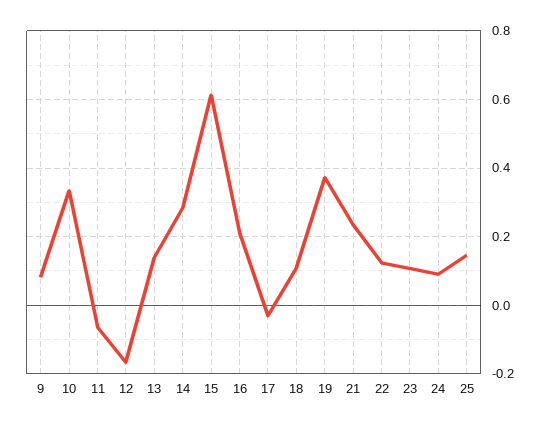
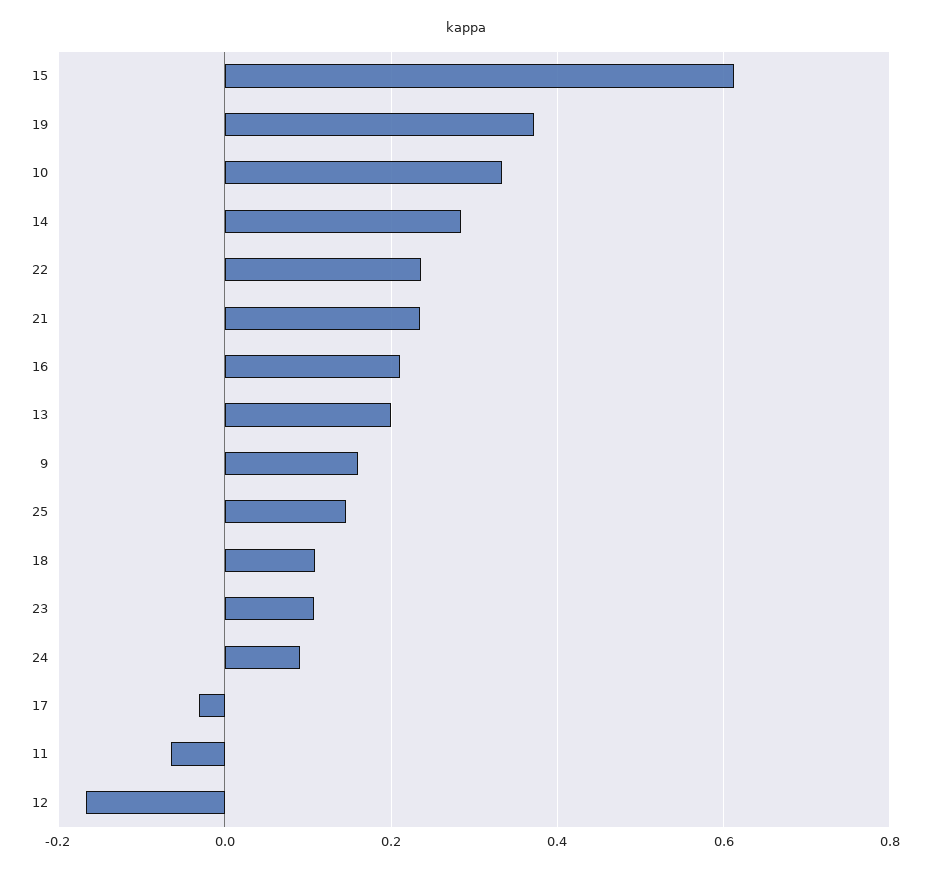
9: 0.08 -> 0.16
13: 0.14 -> 0.2
22: 0.12 -> 0.24

